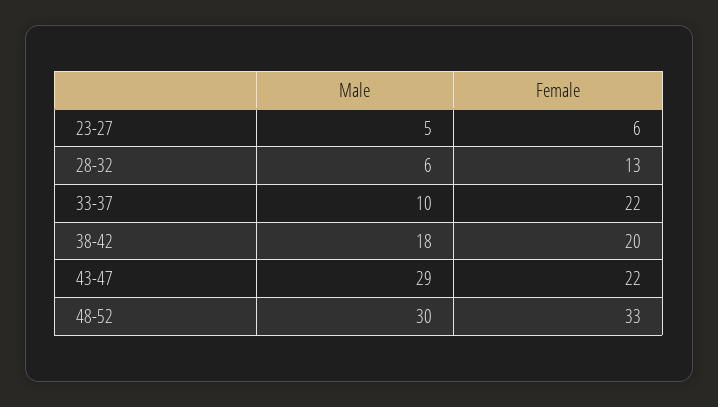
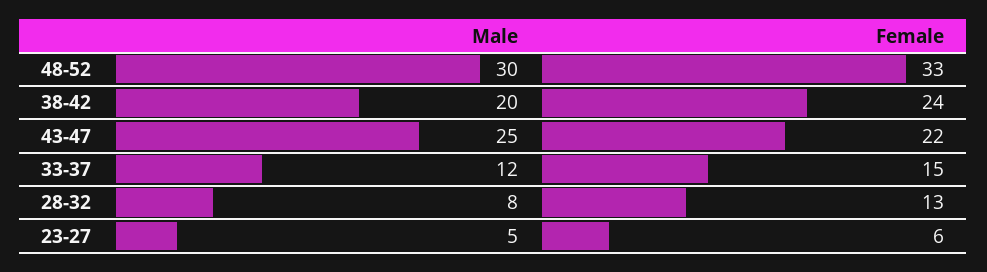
Male, 28-32: 6 -> 8
Male, 33-37: 10 -> 12
Female, 33-37: 22 -> 15
Male, 38-42: 18 -> 20
Female, 38-42: 20 -> 24
Male, 43-47: 29 -> 25

